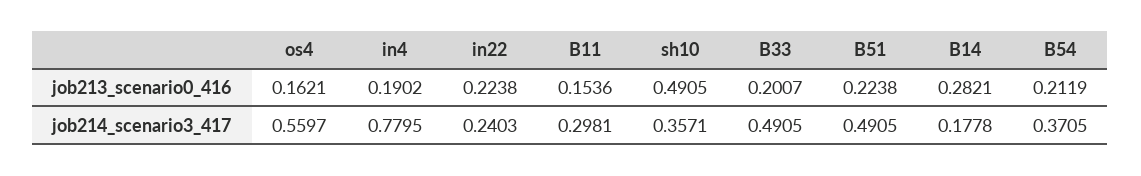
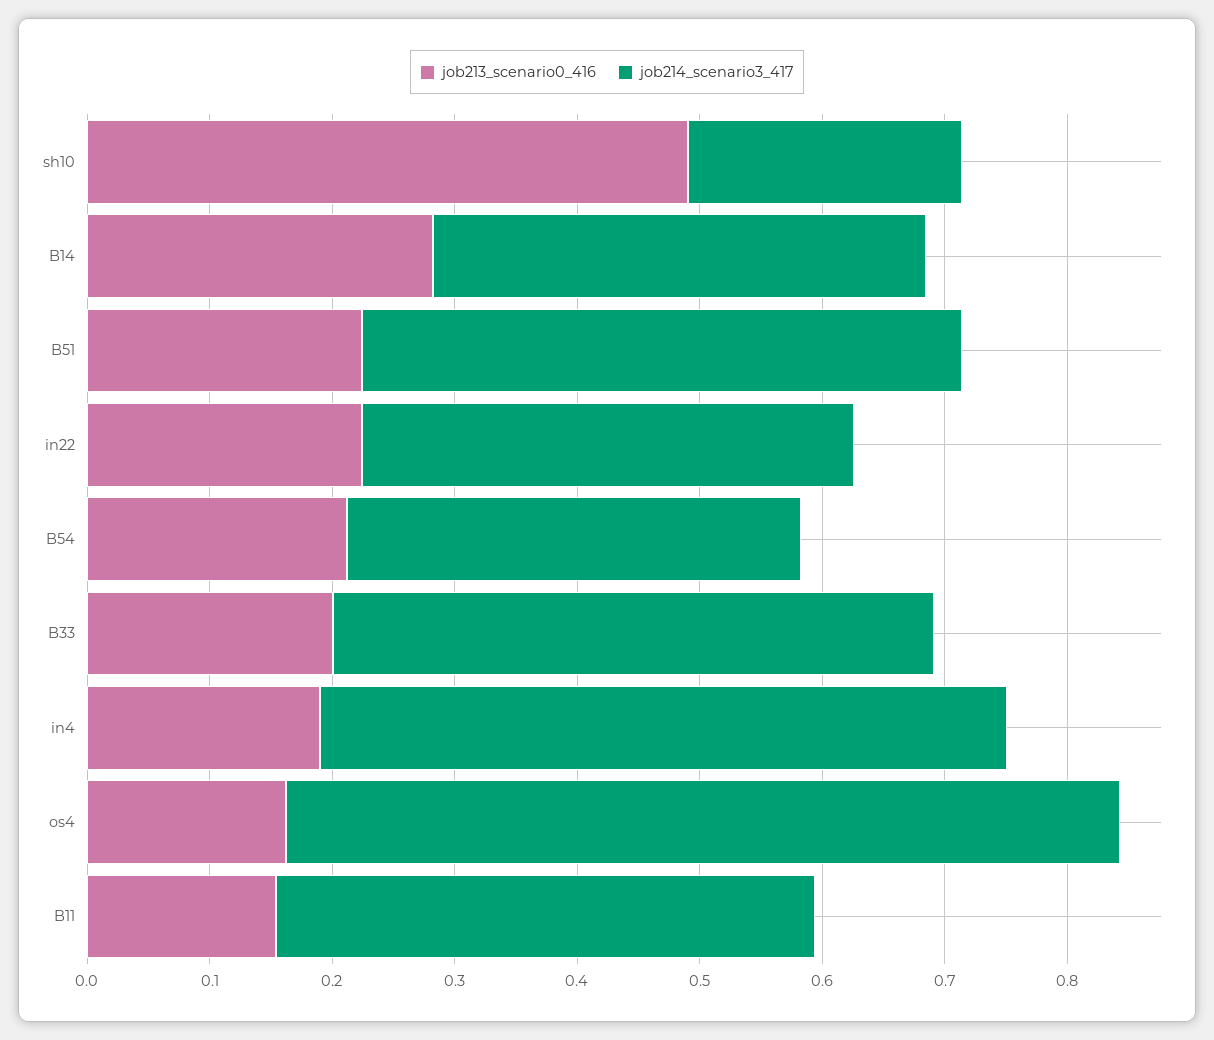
job214_scenario3_417, os4: 0.5597 -> 0.68
job214_scenario3_417, in4: 0.7795 -> 0.56
job214_scenario3_417, in22: 0.2403 -> 0.4
job214_scenario3_417, B11: 0.2981 -> 0.44
job214_scenario3_417, sh10: 0.3571 -> 0.22
job214_scenario3_417, B14: 0.1778 -> 0.4

